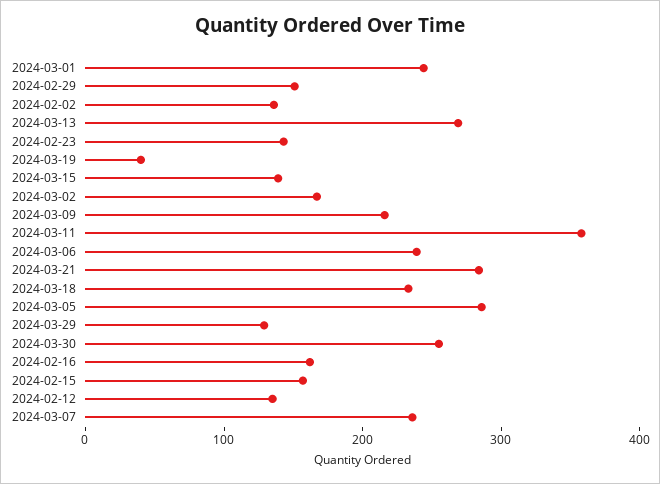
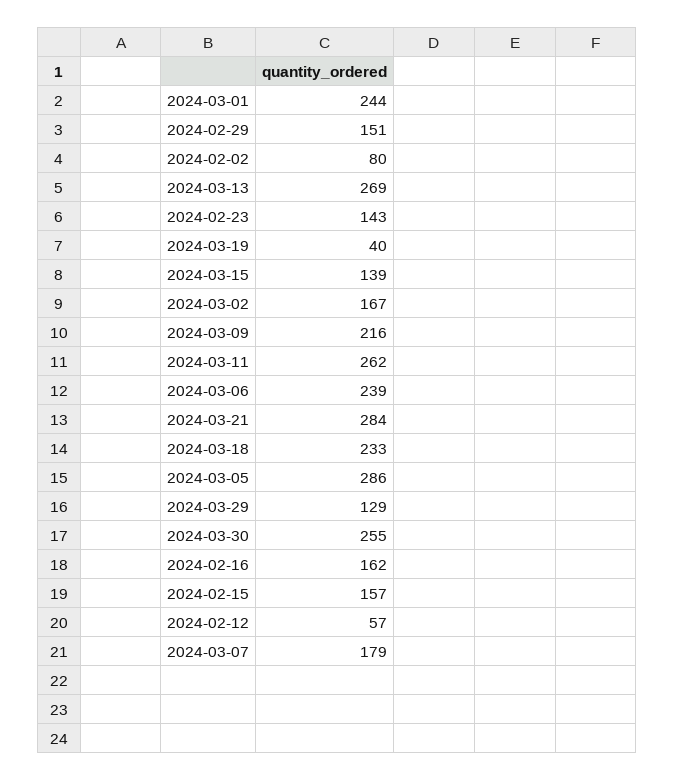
2024-02-02: 140 -> 80
2024-03-11: 360 -> 262
2024-02-12: 140 -> 57
2024-03-07: 240 -> 179

